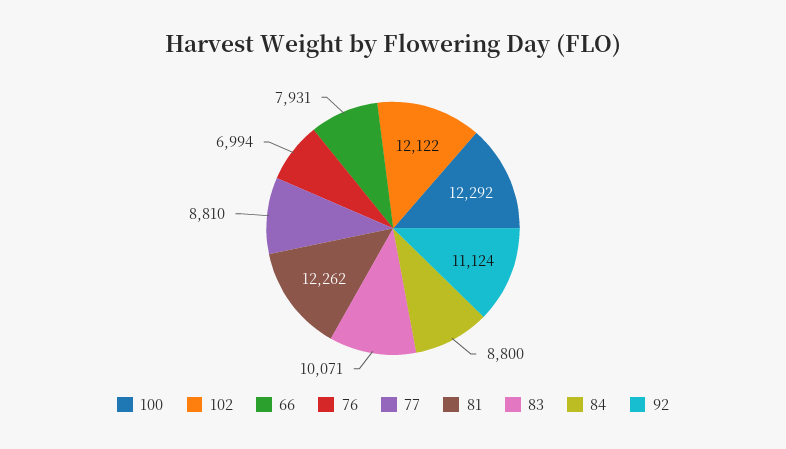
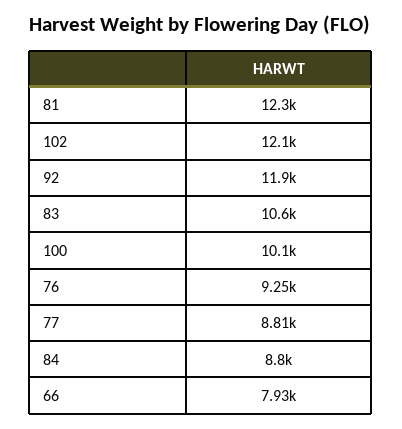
100: 12292 -> 10100
76: 6994 -> 9250
83: 10071 -> 10600
92: 11124 -> 11900

